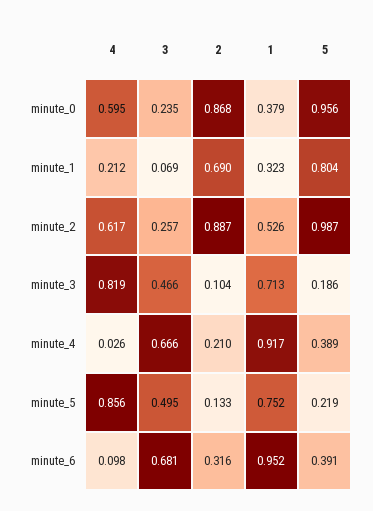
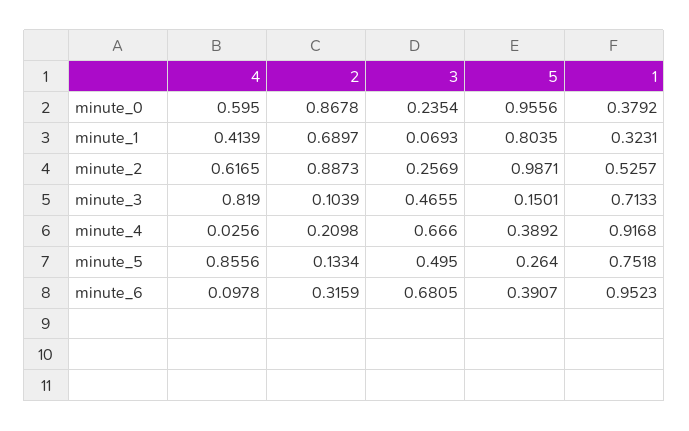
4, minute_1: 0.212 -> 0.4139
5, minute_3: 0.186 -> 0.1501
5, minute_5: 0.219 -> 0.264

